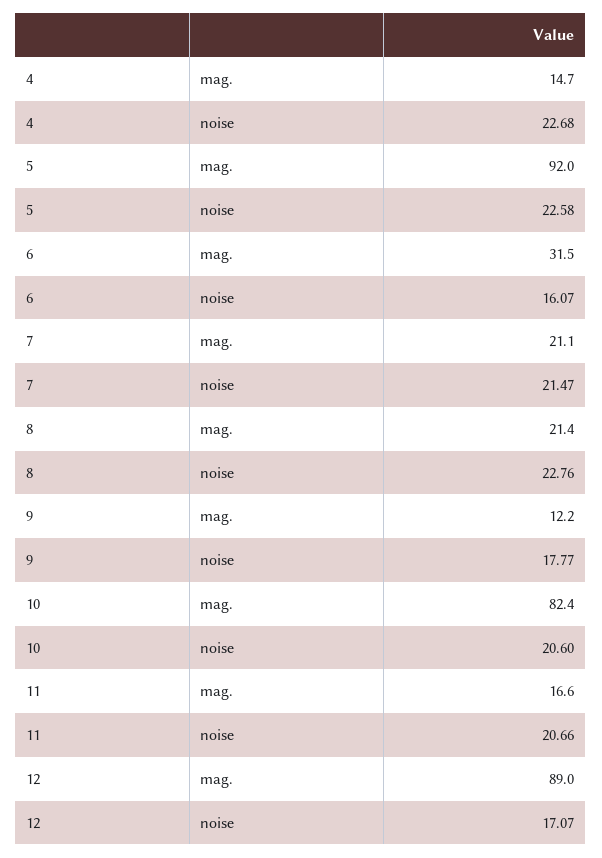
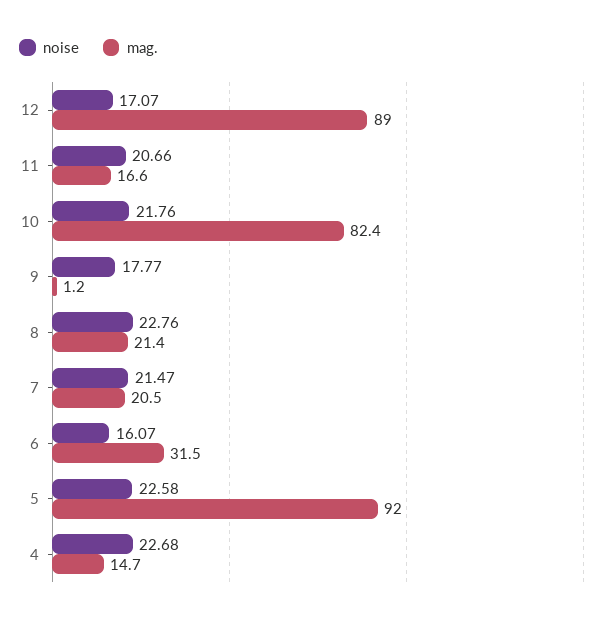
mag., 7: 21.1 -> 20.5
mag., 9: 12.2 -> 1.2
noise, 10: 20.6 -> 21.76

